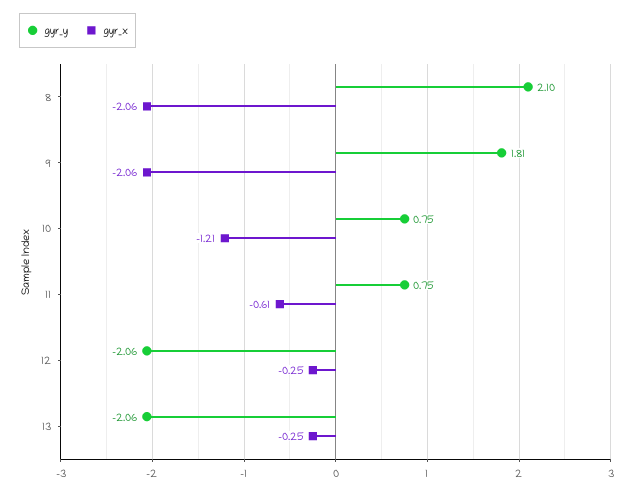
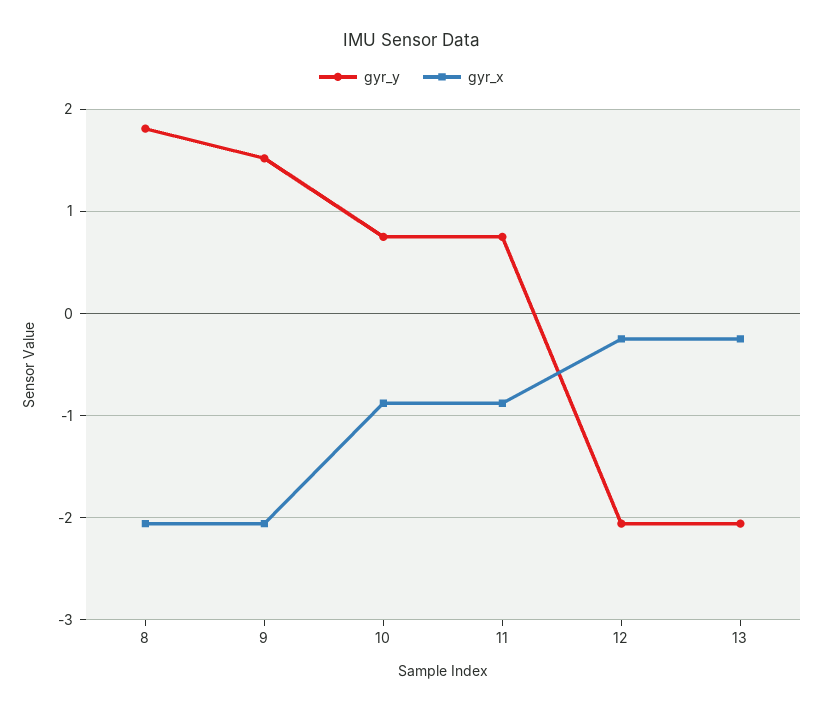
gyr_y, 8: 2.1 -> 1.8
gyr_y, 9: 1.81 -> 1.5
gyr_x, 10: -1.21 -> -0.9
gyr_x, 11: -0.61 -> -0.9

